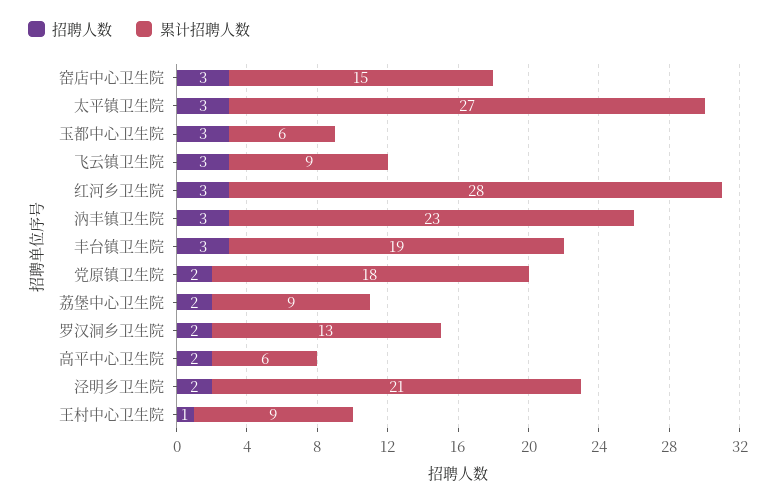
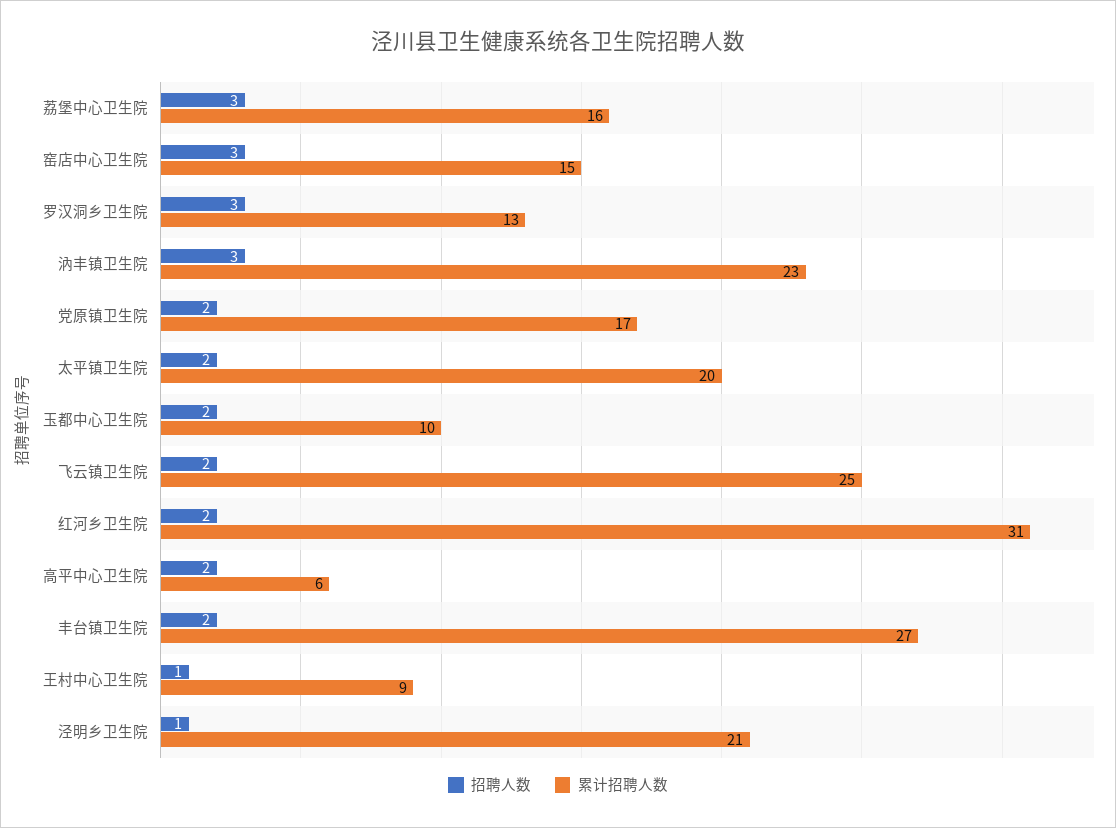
招聘人数, 太平镇卫生院: 3 -> 2
累计招聘人数, 太平镇卫生院: 27 -> 20
招聘人数, 玉都中心卫生院: 3 -> 2
累计招聘人数, 玉都中心卫生院: 6 -> 10
招聘人数, 飞云镇卫生院: 3 -> 2
累计招聘人数, 飞云镇卫生院: 9 -> 25
招聘人数, 红河乡卫生院: 3 -> 2
累计招聘人数, 红河乡卫生院: 28 -> 31
招聘人数, 丰台镇卫生院: 3 -> 2
累计招聘人数, 丰台镇卫生院: 19 -> 27
累计招聘人数, 党原镇卫生院: 18 -> 17
招聘人数, 荔堡中心卫生院: 2 -> 3
累计招聘人数, 荔堡中心卫生院: 9 -> 16
招聘人数, 罗汉洞乡卫生院: 2 -> 3
招聘人数, 泾明乡卫生院: 2 -> 1

